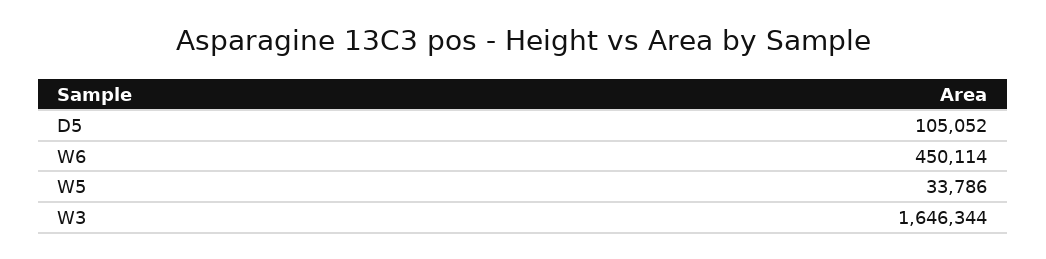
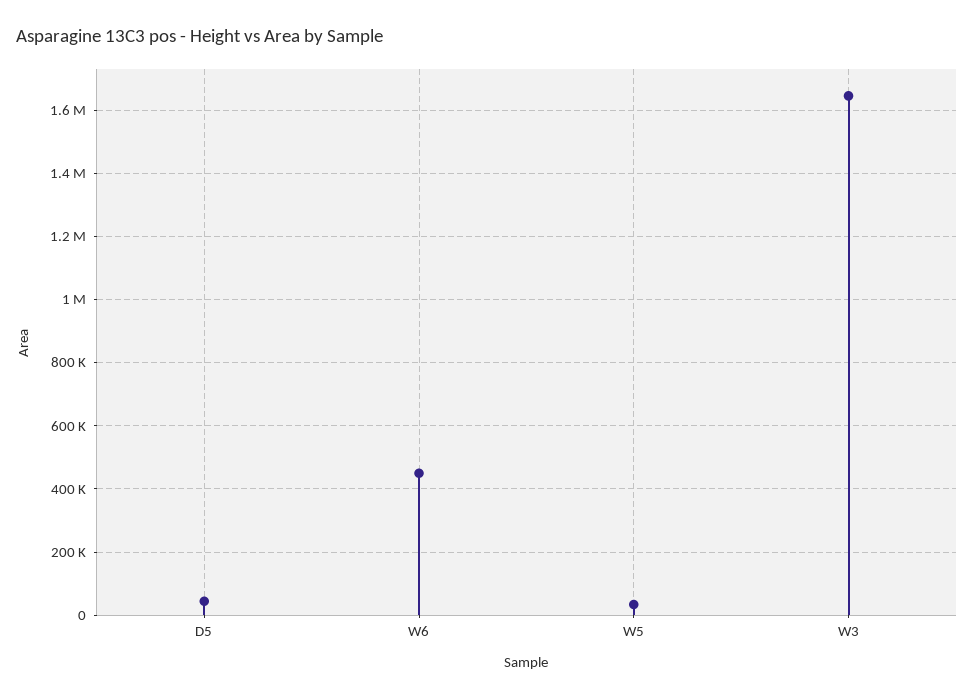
D5: 105052 -> 40000

